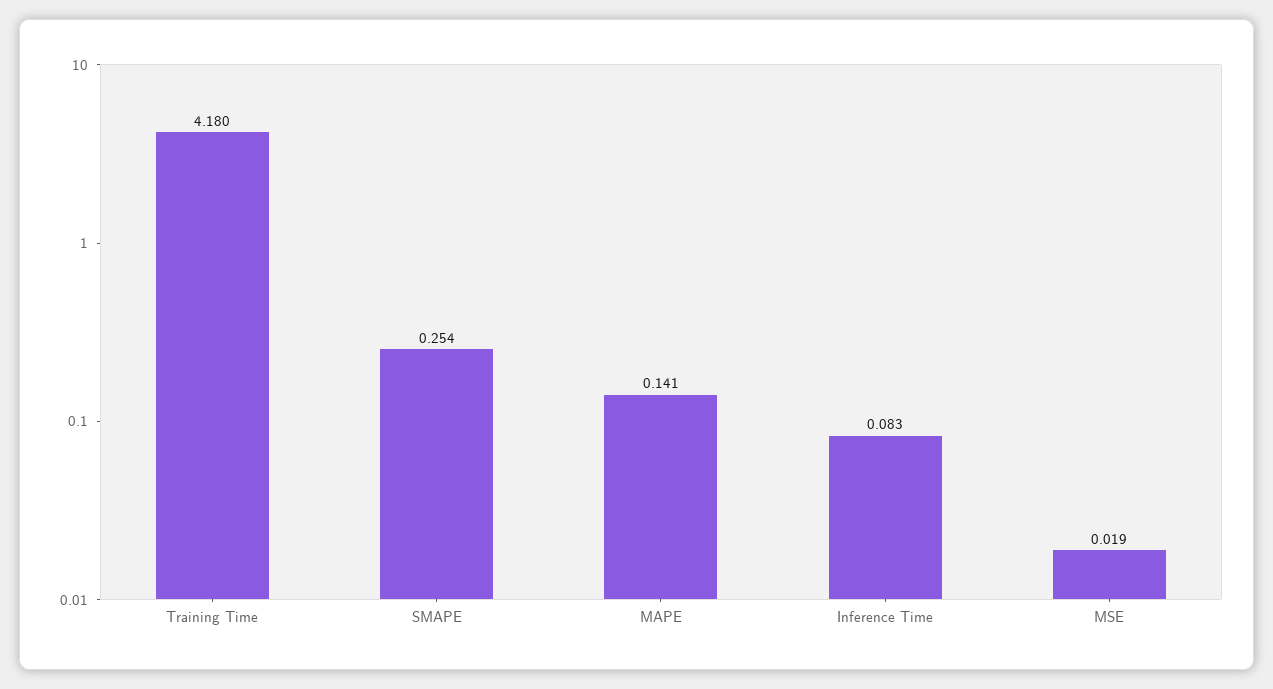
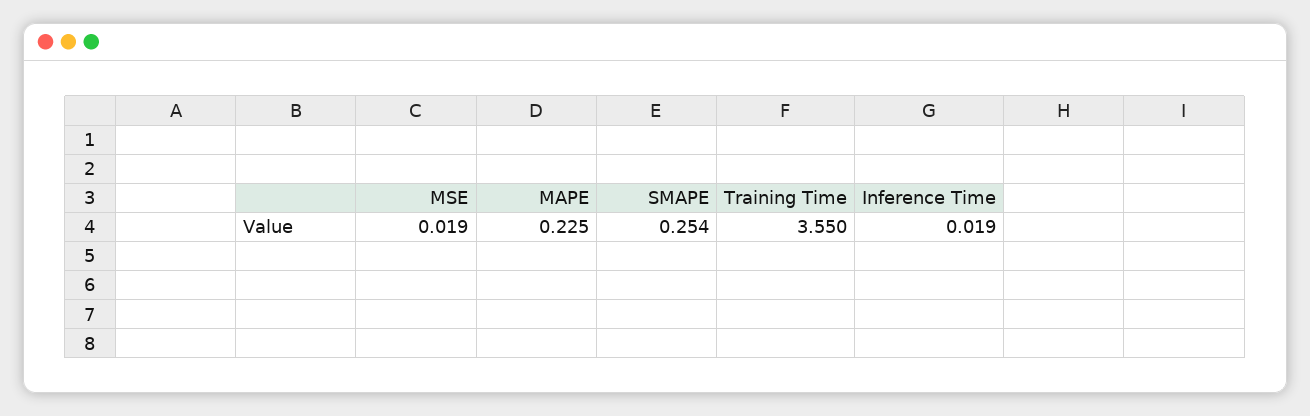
Training Time: 4.18 -> 3.55
MAPE: 0.141 -> 0.225
Inference Time: 0.083 -> 0.019

